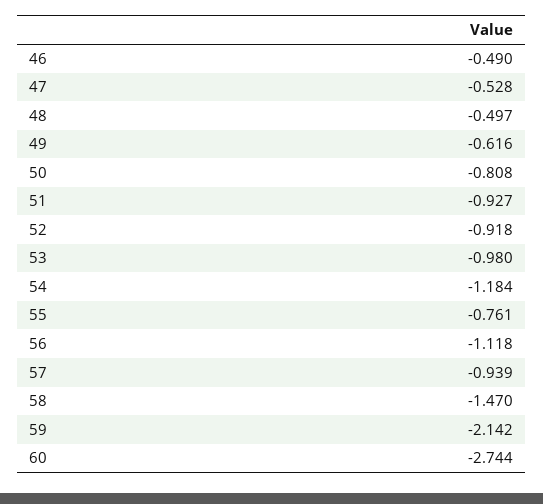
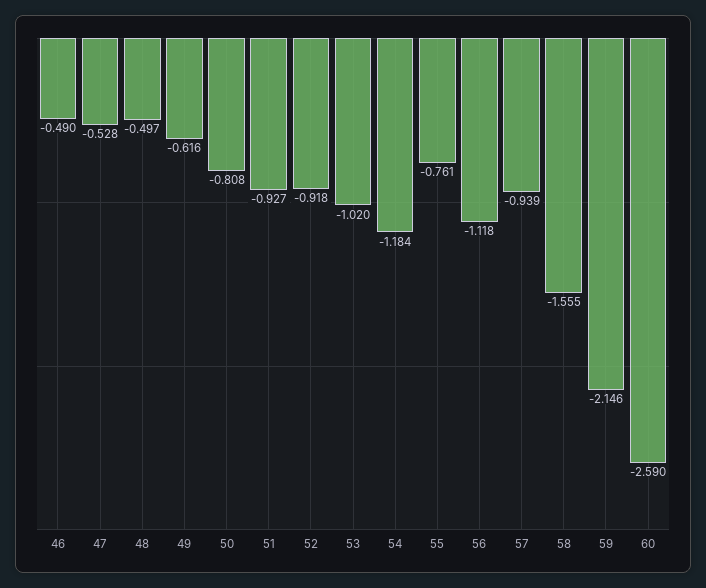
53: -0.98 -> -1.02
58: -1.47 -> -1.555
59: -2.142 -> -2.146
60: -2.744 -> -2.59

